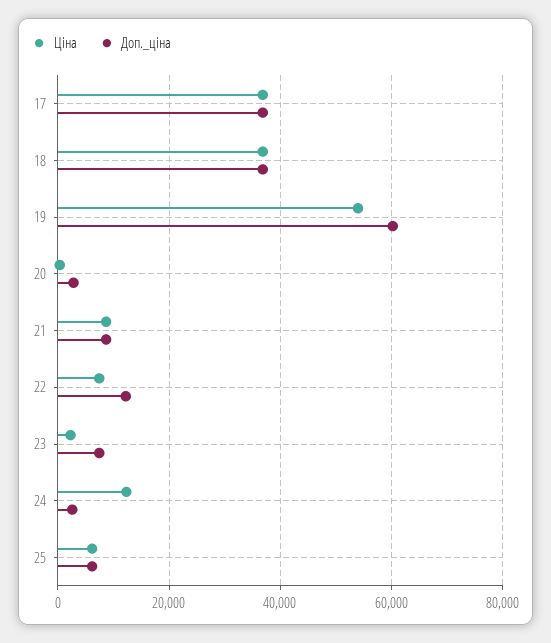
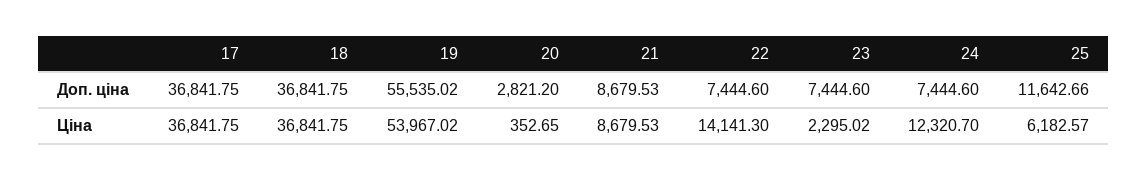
Доп._ціна, 19: 60000 -> 55535.02
Ціна, 22: 8000 -> 14141.3
Доп._ціна, 22: 12000 -> 7444.6
Доп._ціна, 24: 2000 -> 7444.6
Доп._ціна, 25: 6000 -> 11642.66

